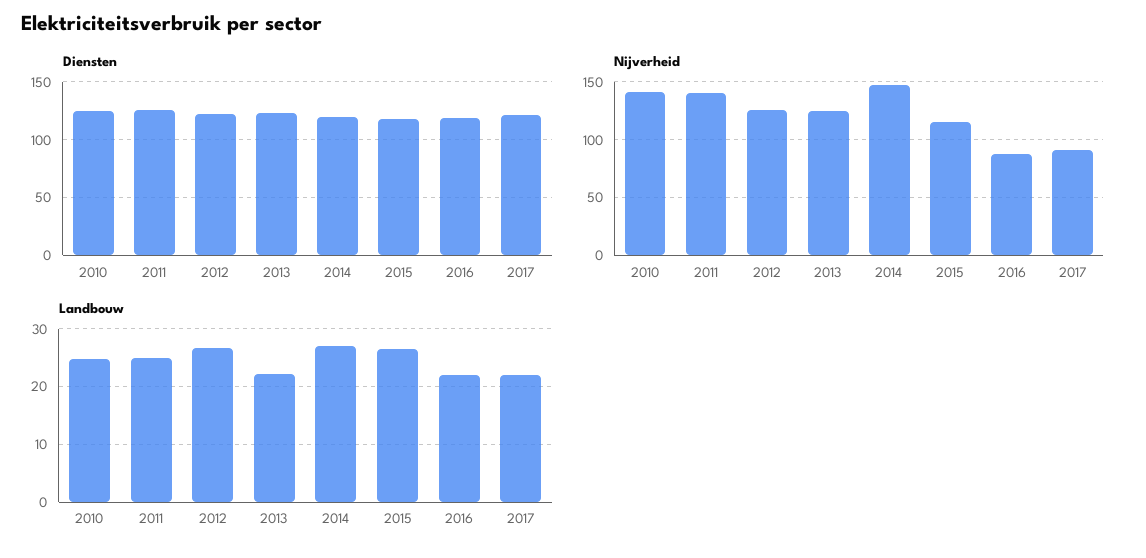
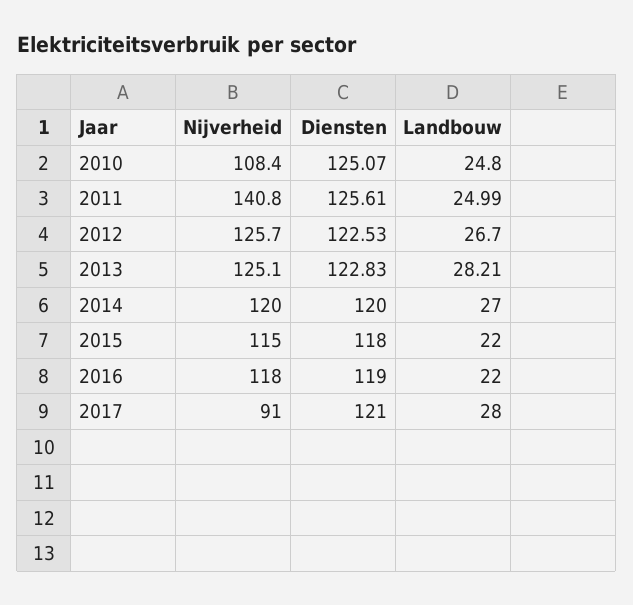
Nijverheid, 2010: 140 -> 108.4
Nijverheid, 2014: 150 -> 120
Nijverheid, 2016: 90 -> 118
Landbouw, 2013: 22 -> 28.21
Landbouw, 2015: 26 -> 22
Landbouw, 2017: 22 -> 28

